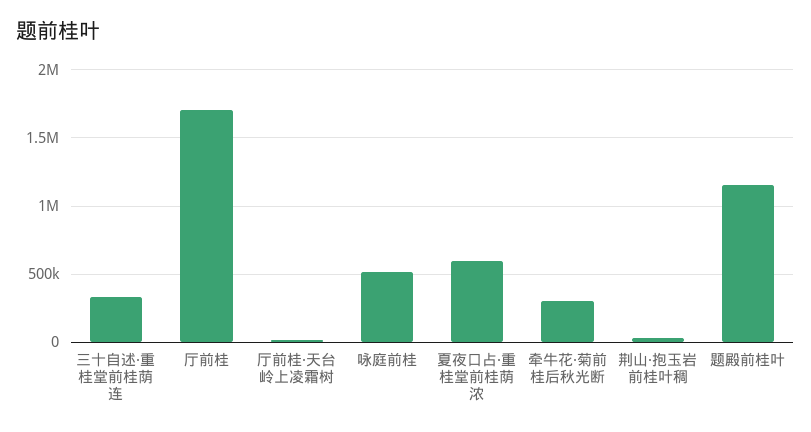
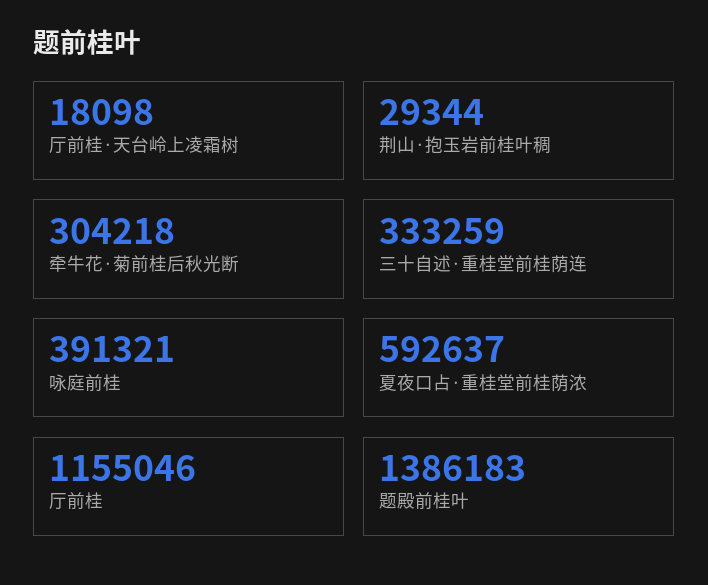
厅前桂: 1700000 -> 1155046
咏庭前桂: 500000 -> 391321
题殿前桂叶: 1150000 -> 1386183

